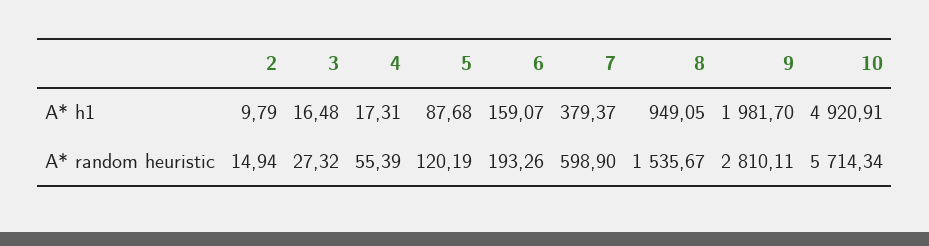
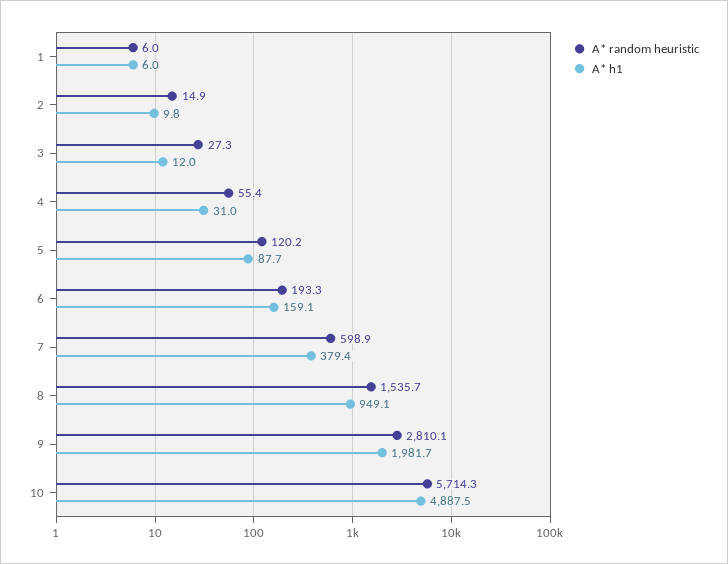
A* h1, 3: 16.48 -> 12
A* h1, 4: 17.31 -> 31
A* h1, 10: 4920.91 -> 4887.5
A* random heuristic, 1: none -> 6
A* h1, 1: none -> 6

